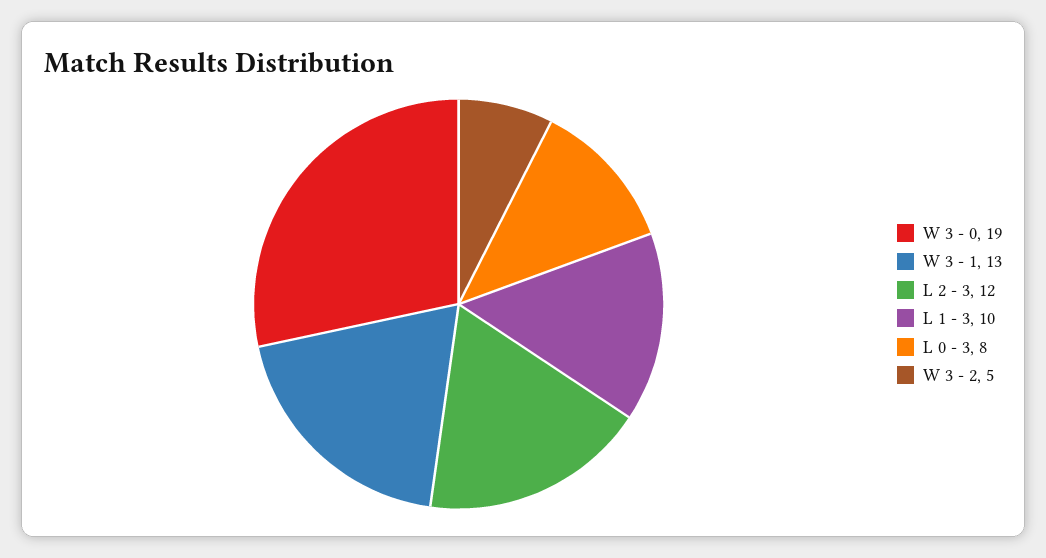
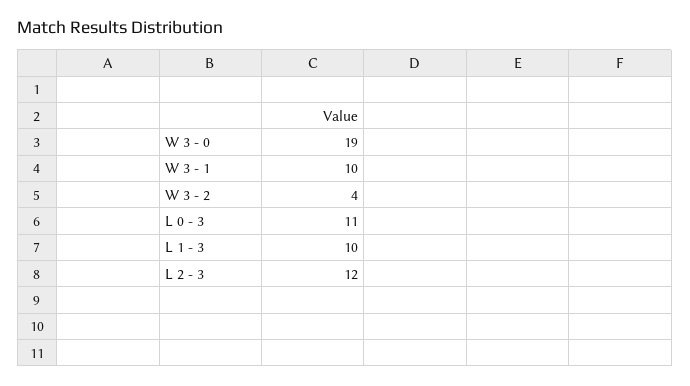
W 3 - 1: 13 -> 10
L 0 - 3: 8 -> 11
W 3 - 2: 5 -> 4

